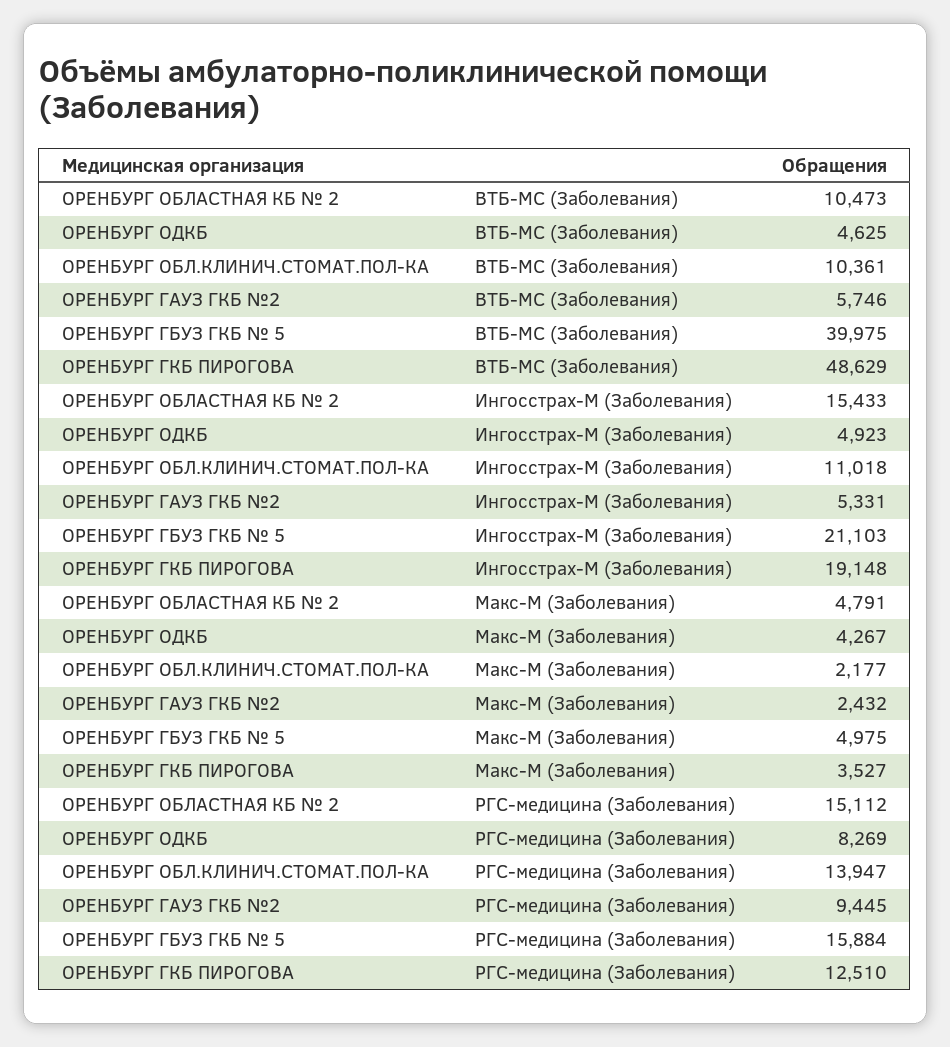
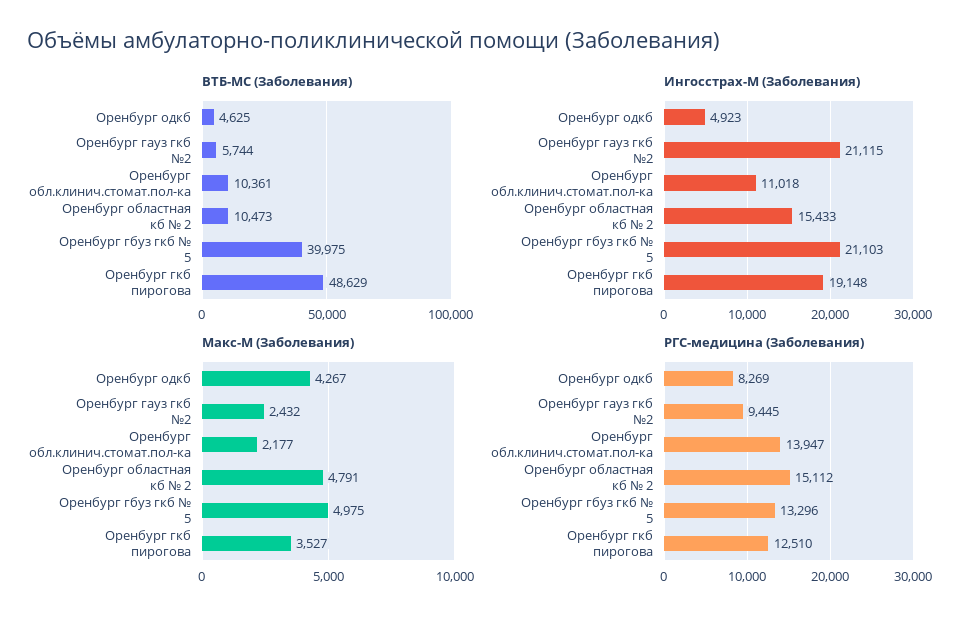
ВТБ-МС (Заболевания), ОРЕНБУРГ ГАУЗ ГКБ №2: 5746 -> 5744
Ингосстрах-М (Заболевания), ОРЕНБУРГ ГАУЗ ГКБ №2: 5331 -> 21115
РГС-медицина (Заболевания), ОРЕНБУРГ ГБУЗ ГКБ № 5: 15884 -> 13296

